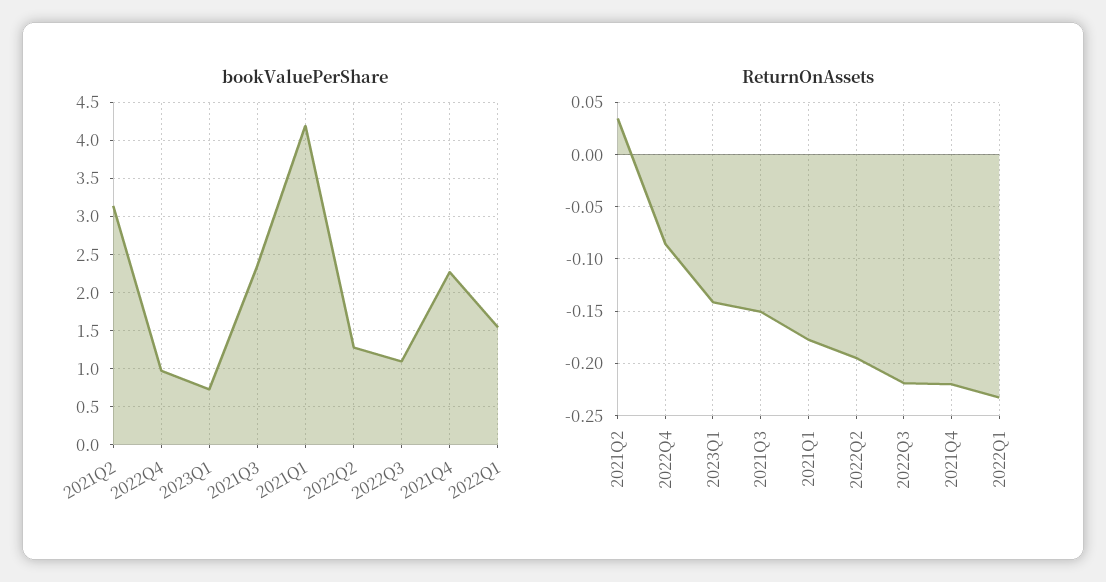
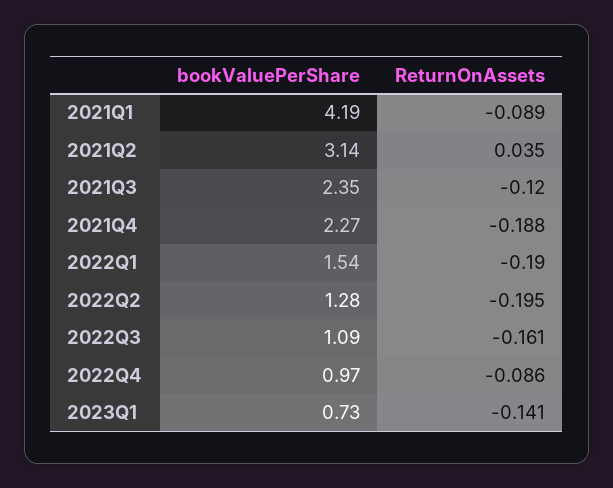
ReturnOnAssets, 2021Q3: -0.15 -> -0.12
ReturnOnAssets, 2021Q1: -0.18 -> -0.089
ReturnOnAssets, 2022Q3: -0.22 -> -0.161
ReturnOnAssets, 2021Q4: -0.22 -> -0.188
ReturnOnAssets, 2022Q1: -0.23 -> -0.19

